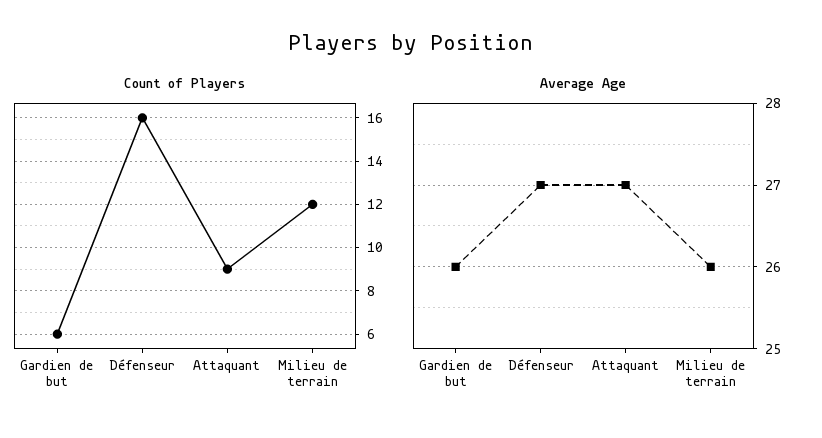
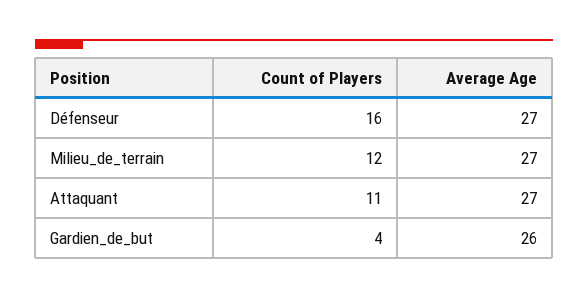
Count of Players, Gardien de but: 6 -> 4
Count of Players, Attaquant: 9 -> 11
Average Age, Milieu de terrain: 26 -> 27

